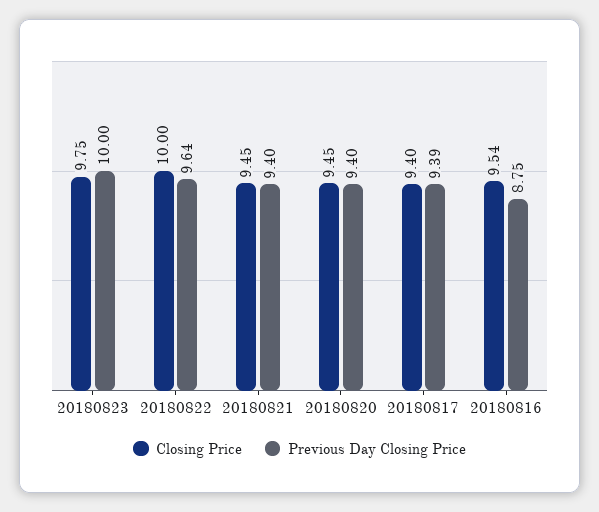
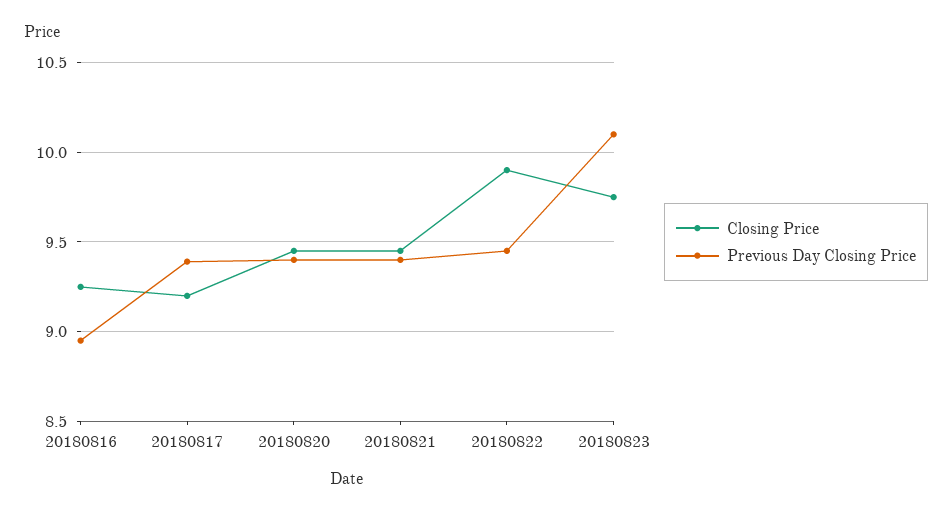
Previous Day Closing Price, 20180823: 10 -> 10.1
Closing Price, 20180822: 10 -> 9.9
Previous Day Closing Price, 20180822: 9.64 -> 9.45
Closing Price, 20180817: 9.4 -> 9.2
Closing Price, 20180816: 9.54 -> 9.25
Previous Day Closing Price, 20180816: 8.75 -> 8.95

